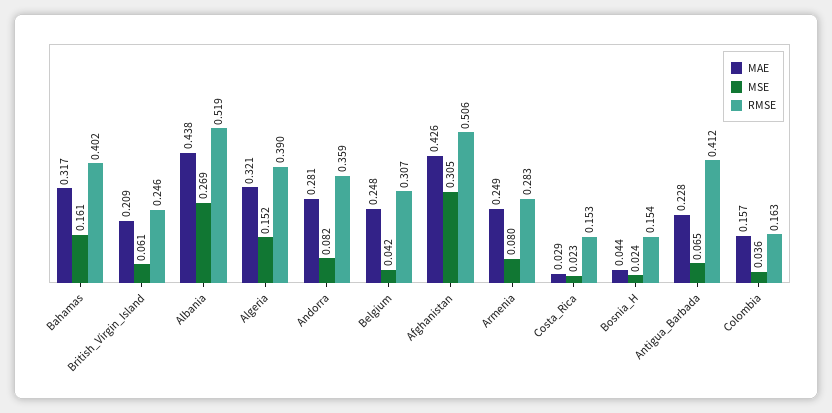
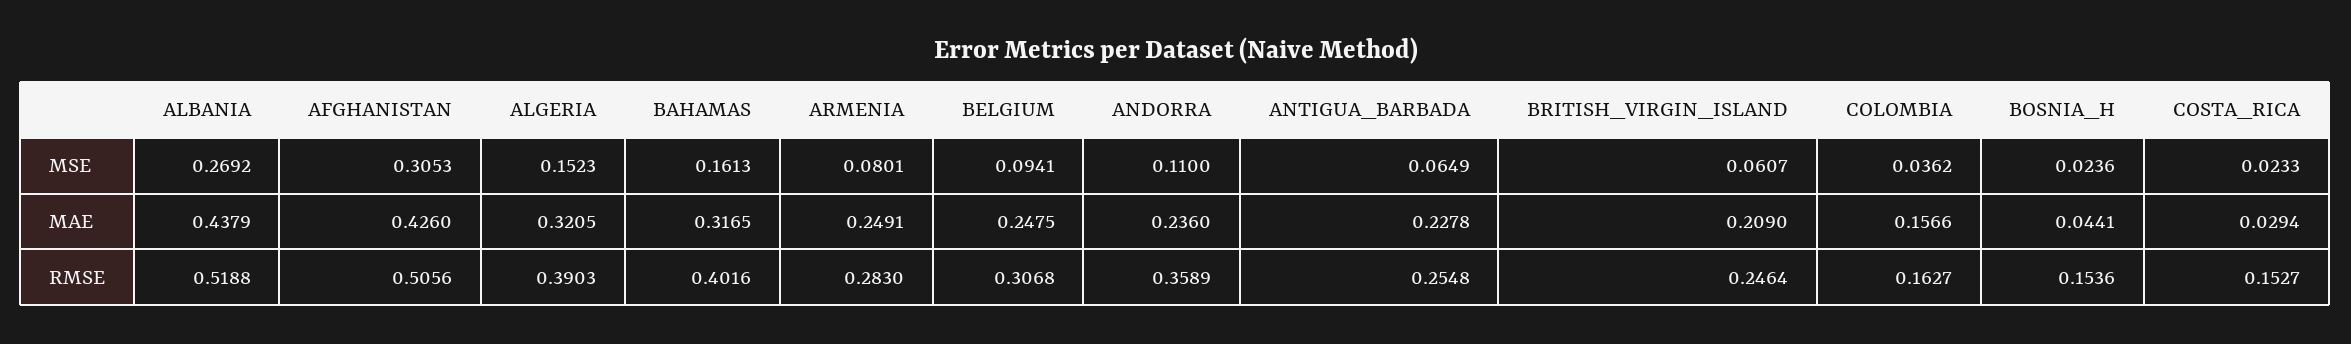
MAE, Andorra: 0.281 -> 0.236
MSE, Andorra: 0.082 -> 0.11
MSE, Belgium: 0.042 -> 0.0941
RMSE, Antigua_Barbada: 0.412 -> 0.2548

